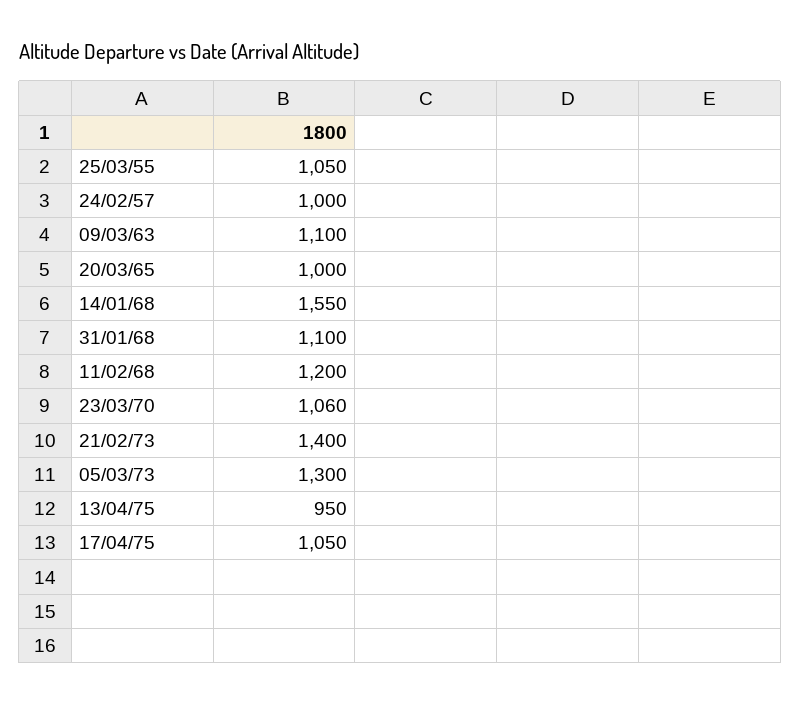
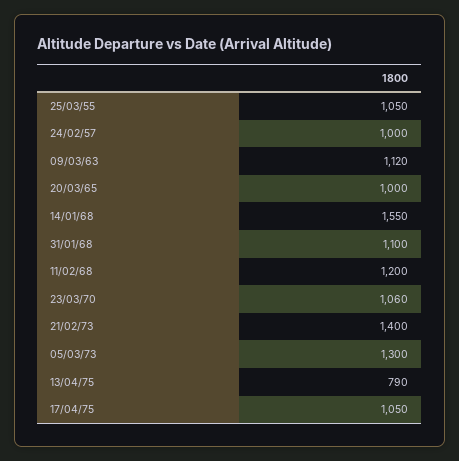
09/03/63: 1100 -> 1120
13/04/75: 950 -> 790

